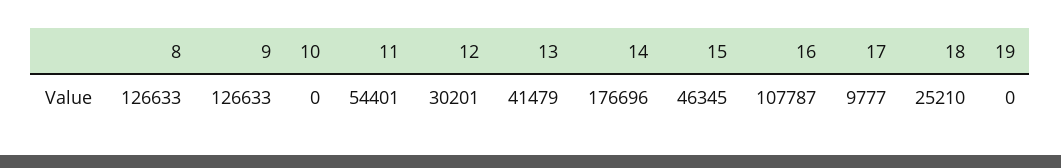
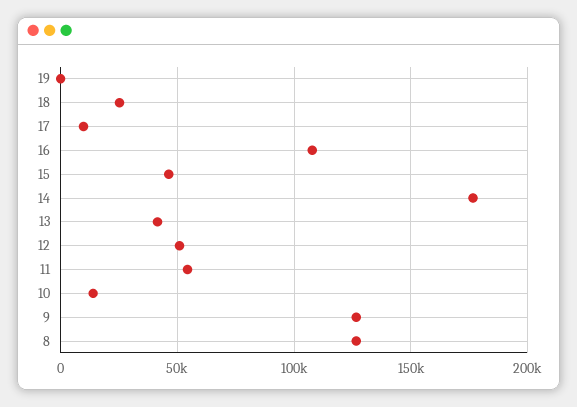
10: 0 -> 15000
12: 30201 -> 50000

